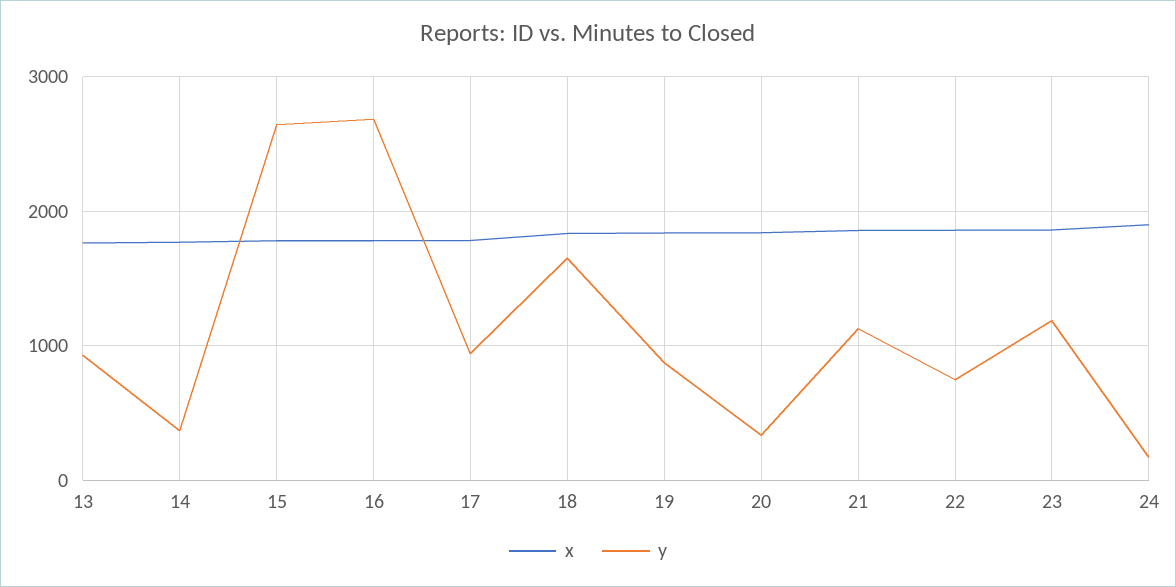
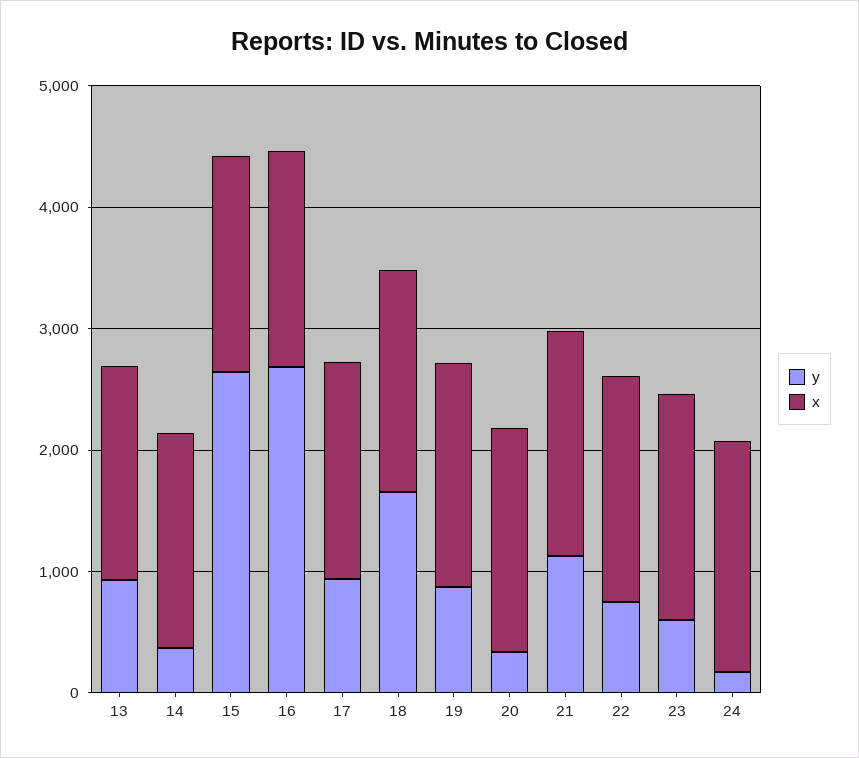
y, 23: 1200 -> 600

